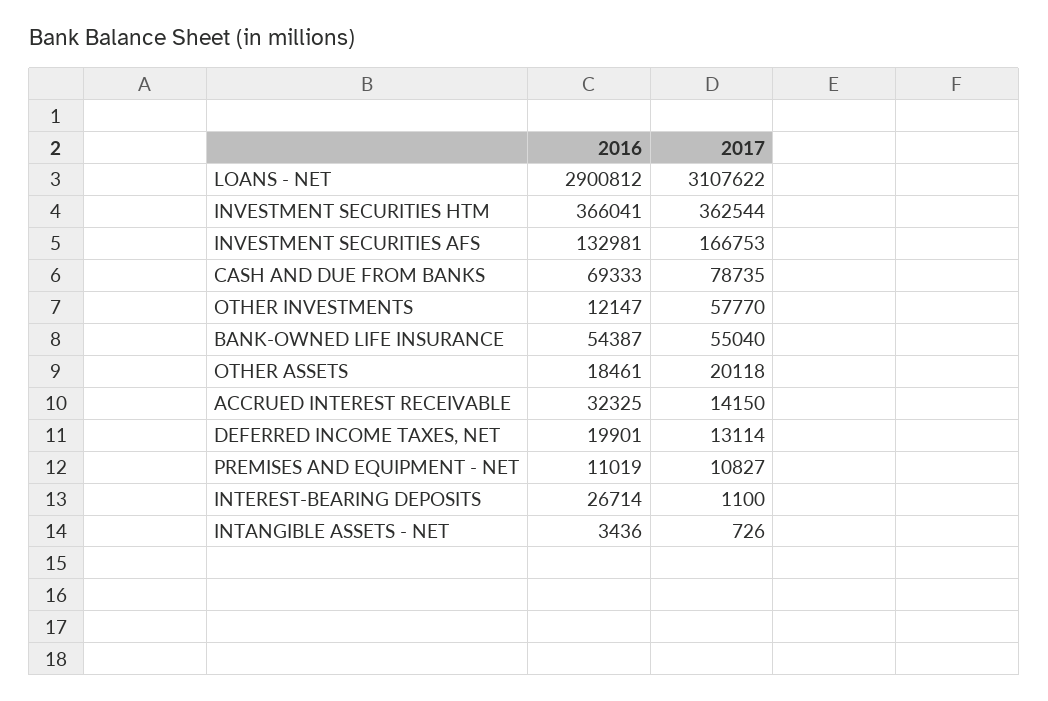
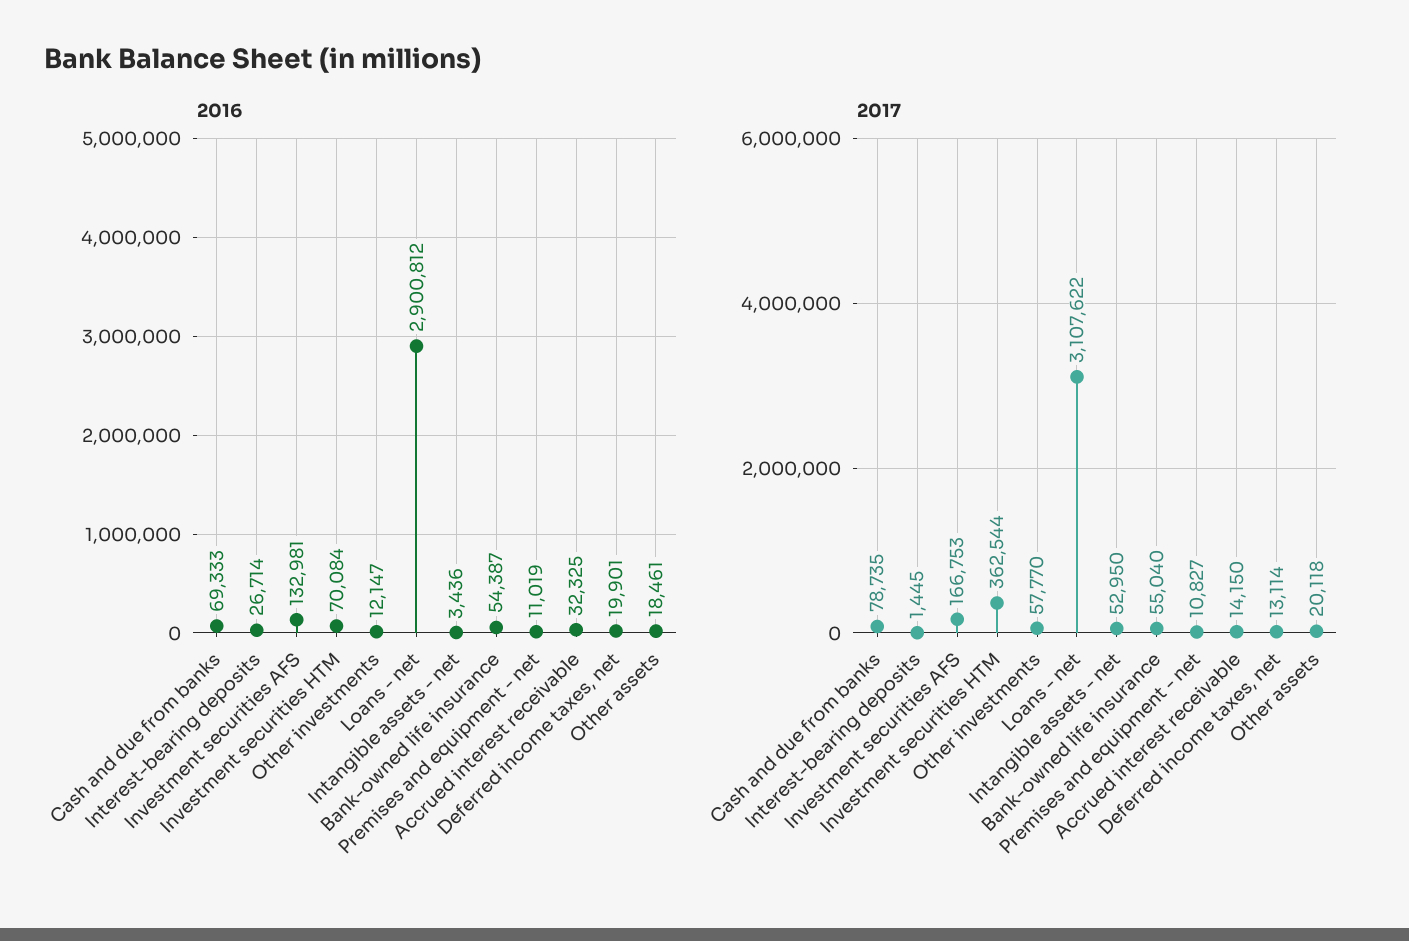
2016, INVESTMENT SECURITIES HTM: 366041 -> 70084
2017, INTEREST-BEARING DEPOSITS: 1100 -> 1445
2017, INTANGIBLE ASSETS - NET: 726 -> 52950

